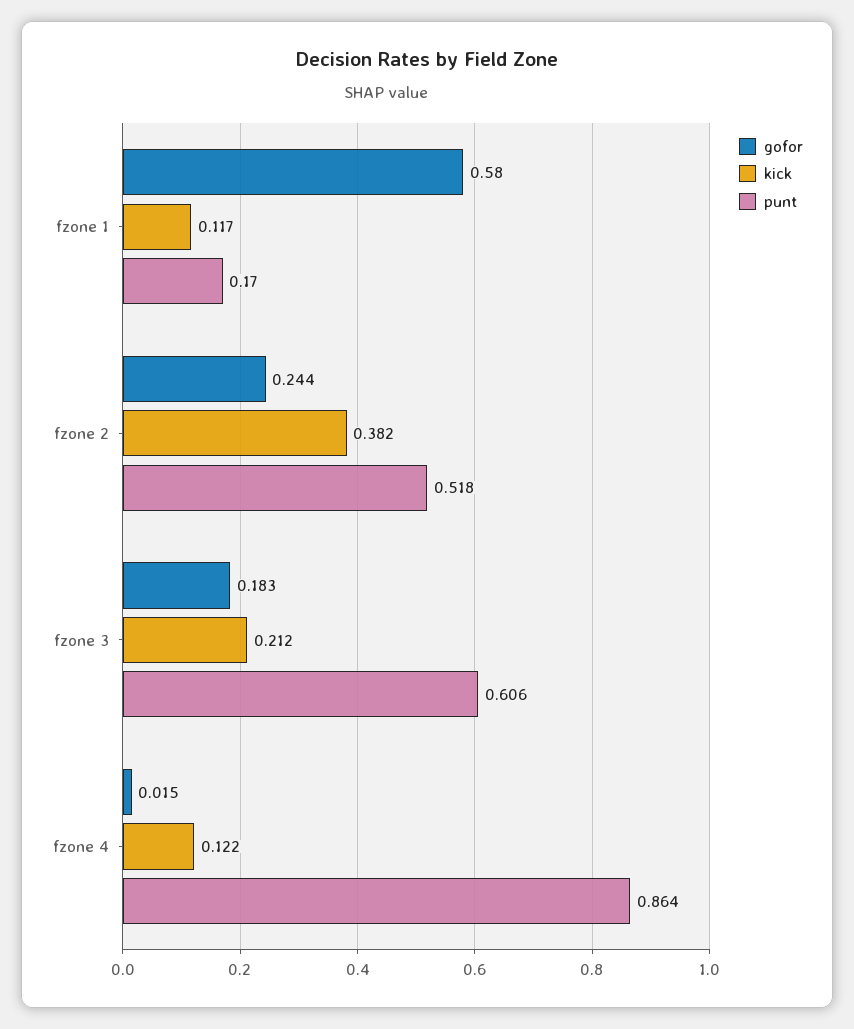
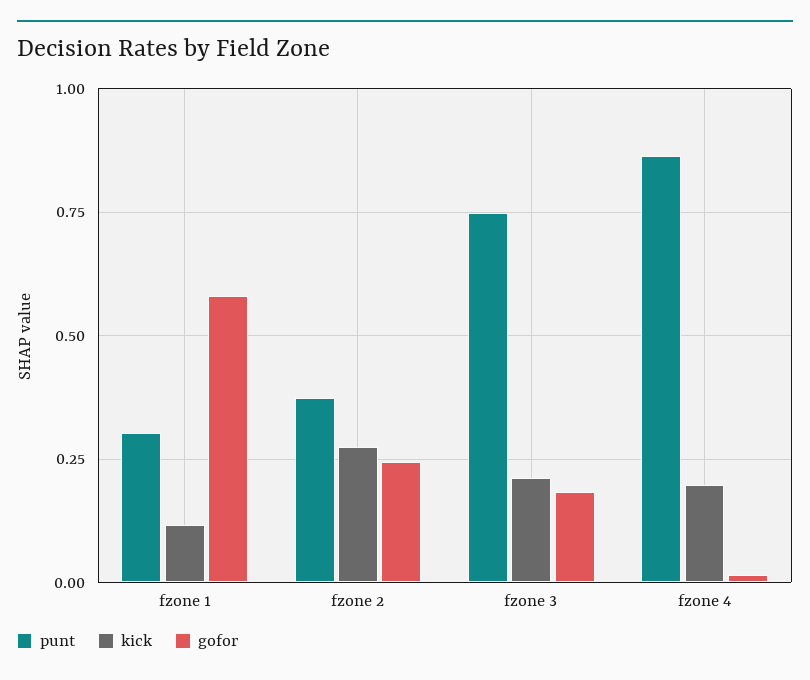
punt, fzone 1: 0.17 -> 0.3
kick, fzone 2: 0.382 -> 0.275
punt, fzone 2: 0.518 -> 0.375
punt, fzone 3: 0.606 -> 0.75
kick, fzone 4: 0.122 -> 0.2

